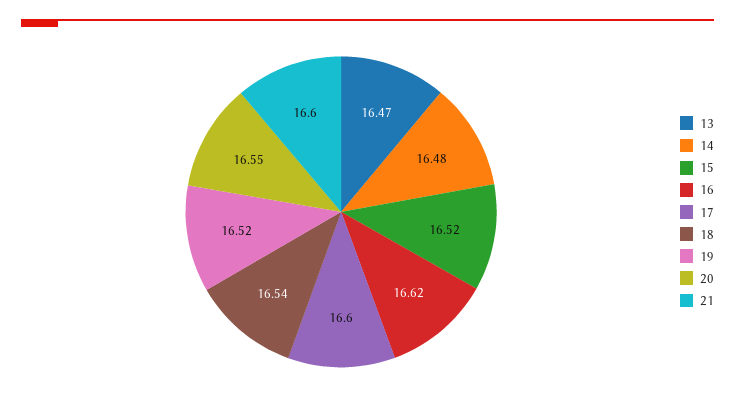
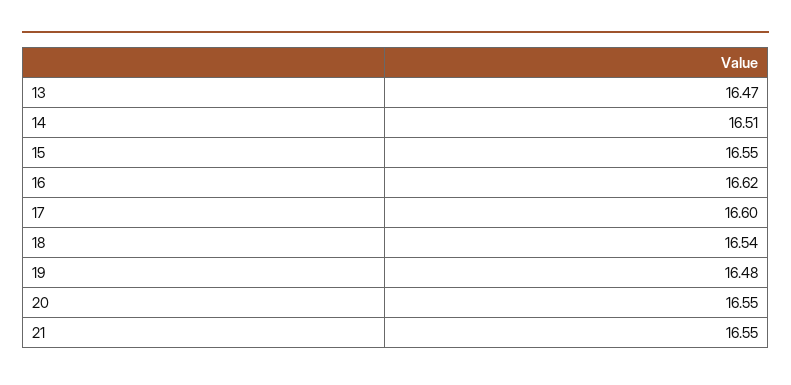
14: 16.48 -> 16.51
15: 16.52 -> 16.55
19: 16.52 -> 16.48
21: 16.6 -> 16.55

